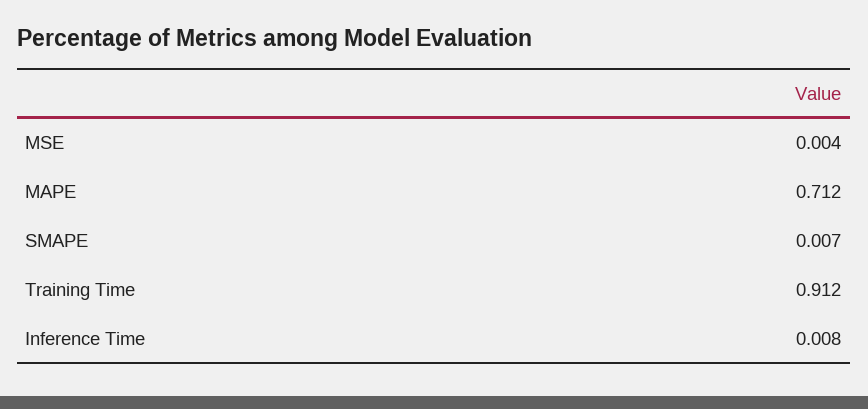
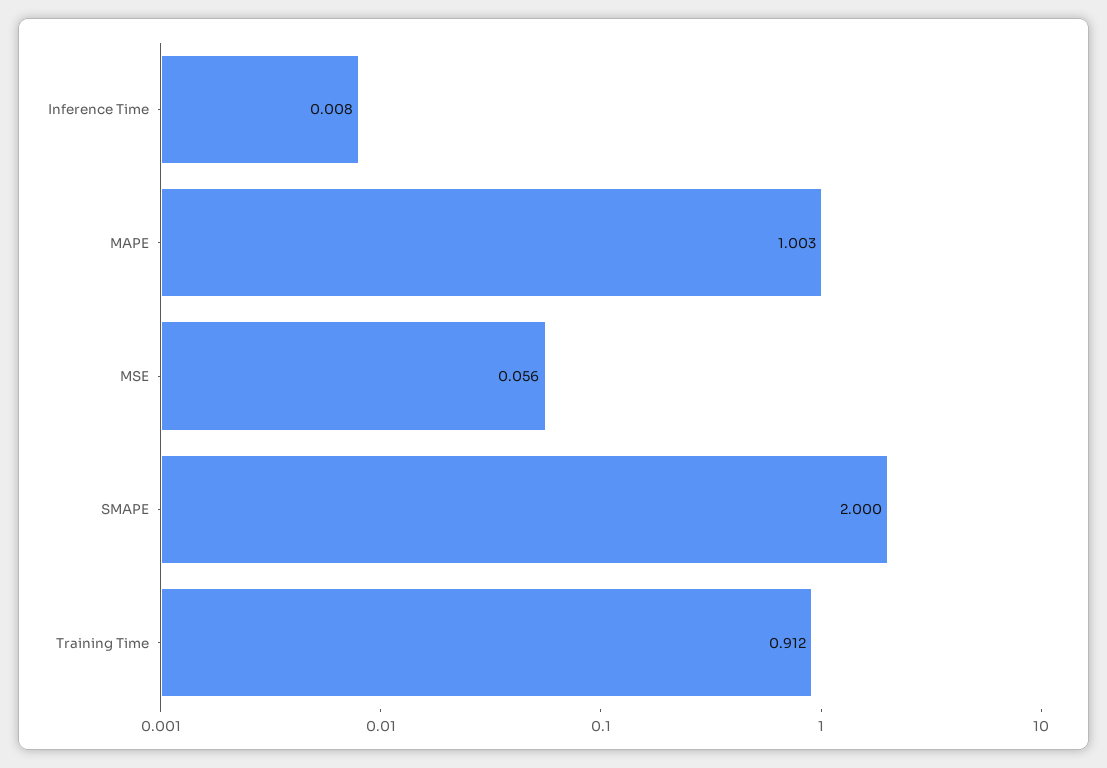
MSE: 0.004 -> 0.056
MAPE: 0.712 -> 1.003
SMAPE: 0.007 -> 2

